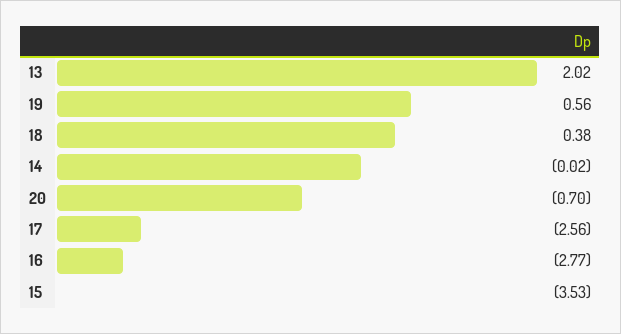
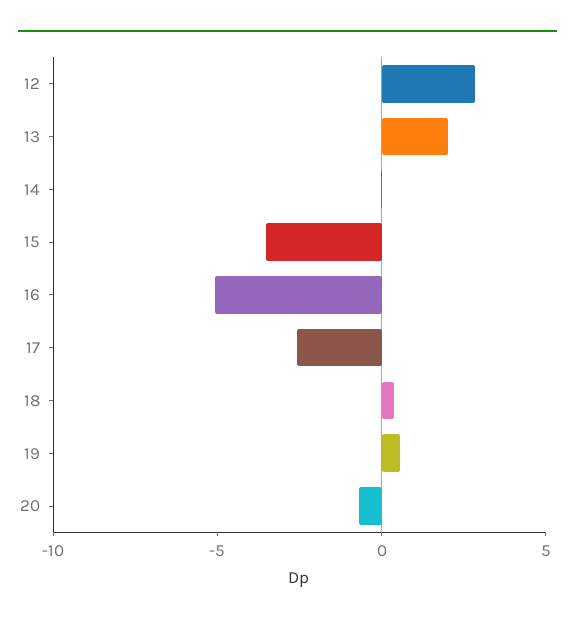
16: -2.77 -> -5
12: none -> 3

